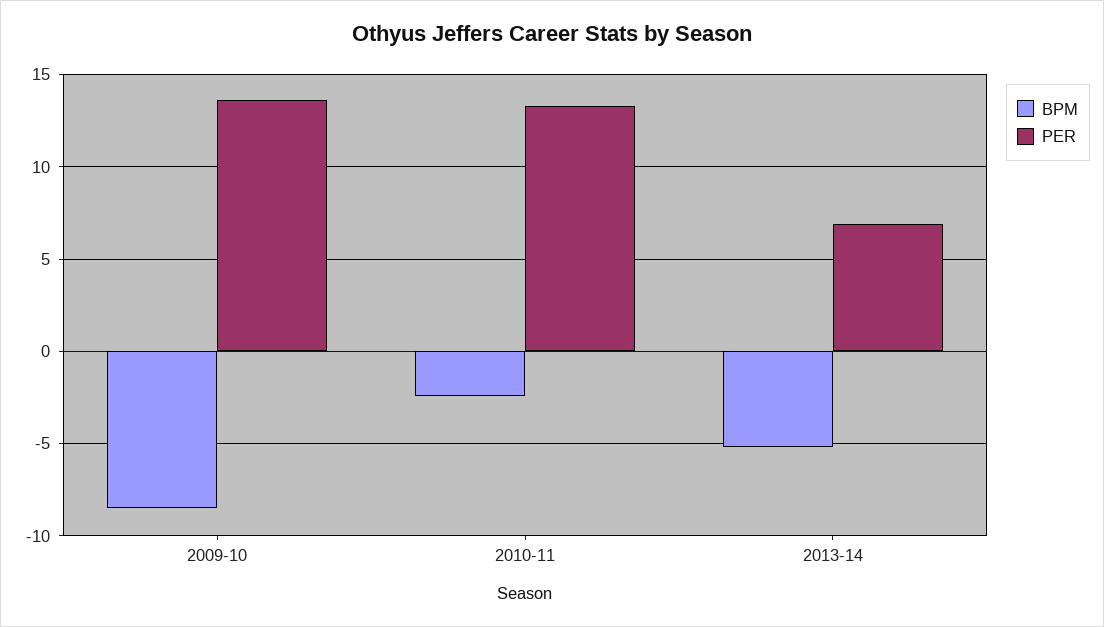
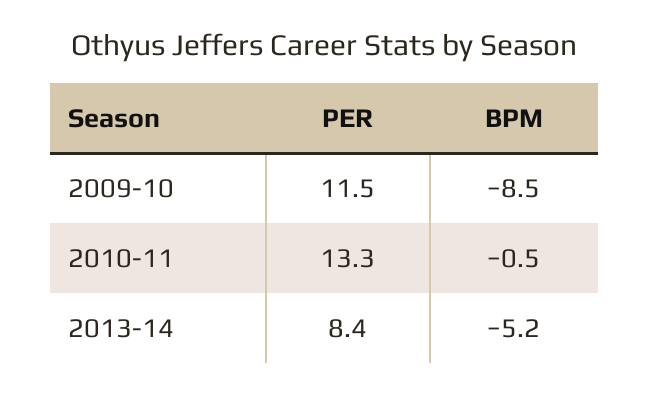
PER, 2009-10: 13.5 -> 11.5
BPM, 2010-11: -2.5 -> -0.5
PER, 2013-14: 7 -> 8.4

